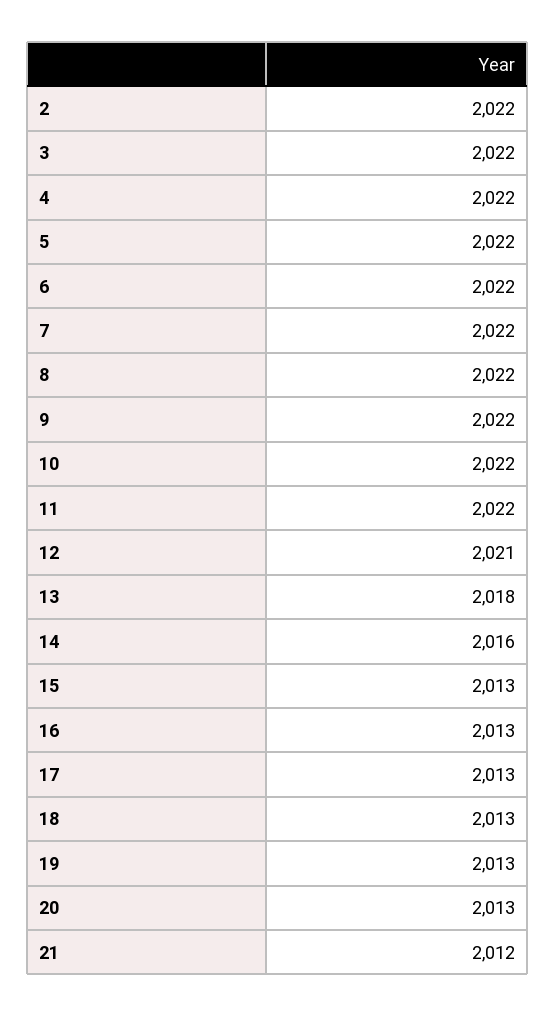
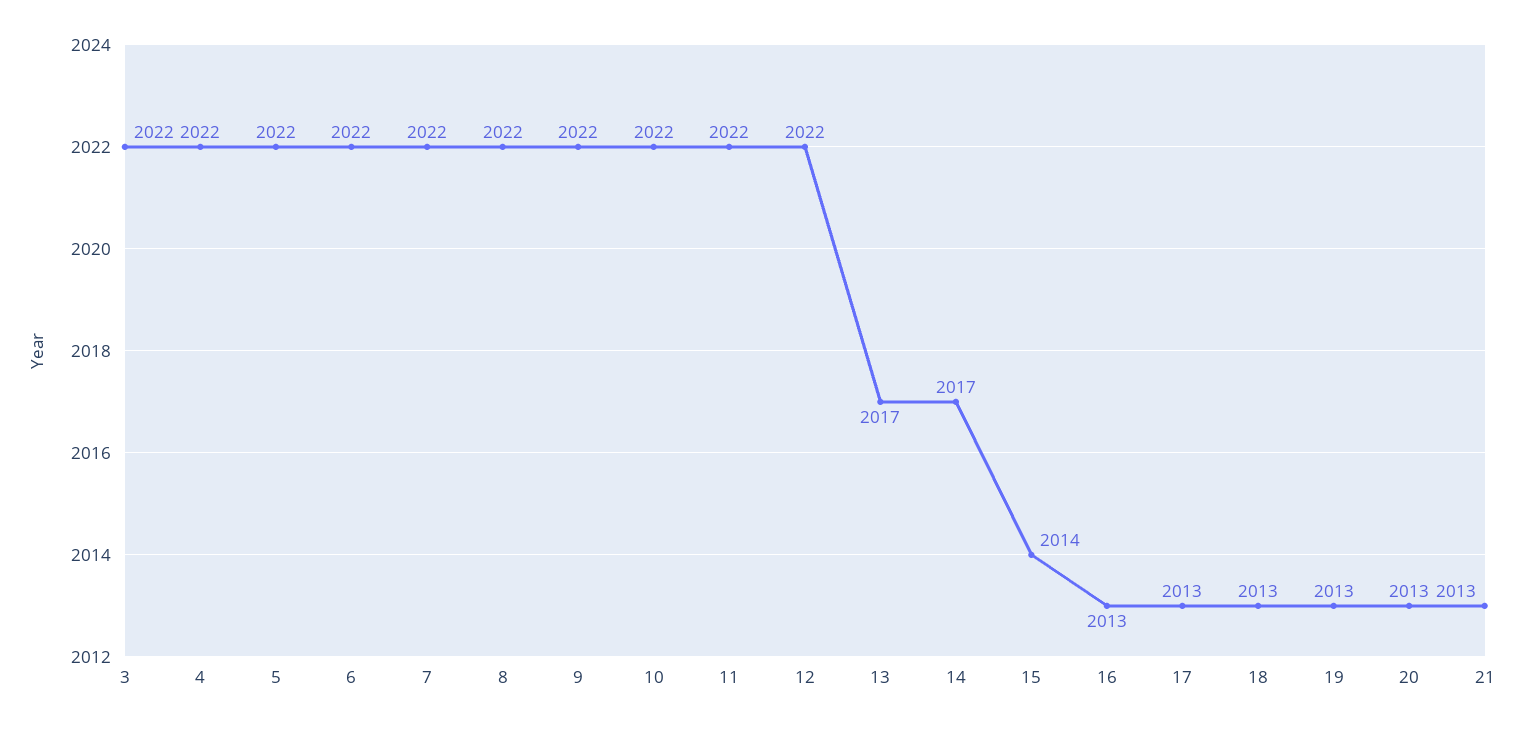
2: 2022 -> none
12: 2021 -> 2022
13: 2018 -> 2017
14: 2016 -> 2017
15: 2013 -> 2014
21: 2012 -> 2013

